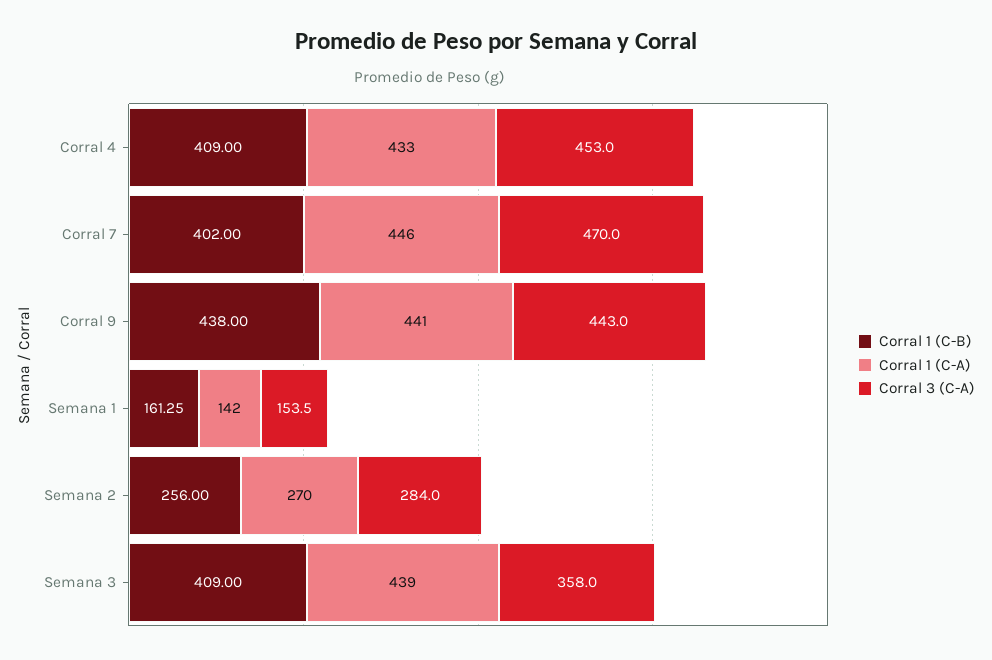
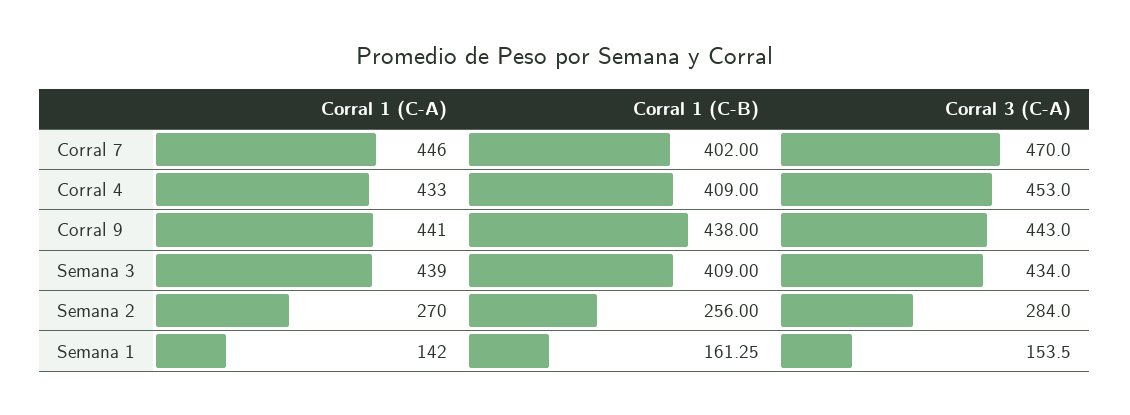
Corral 3 (C-A), Semana 3: 358 -> 434

